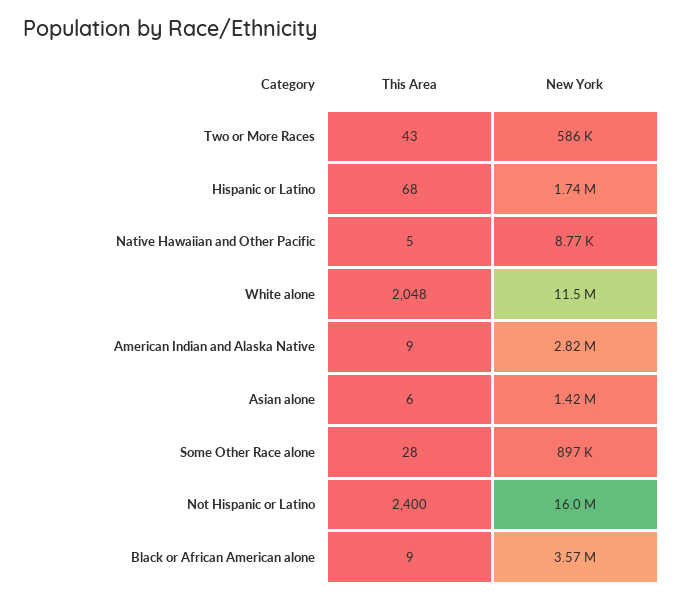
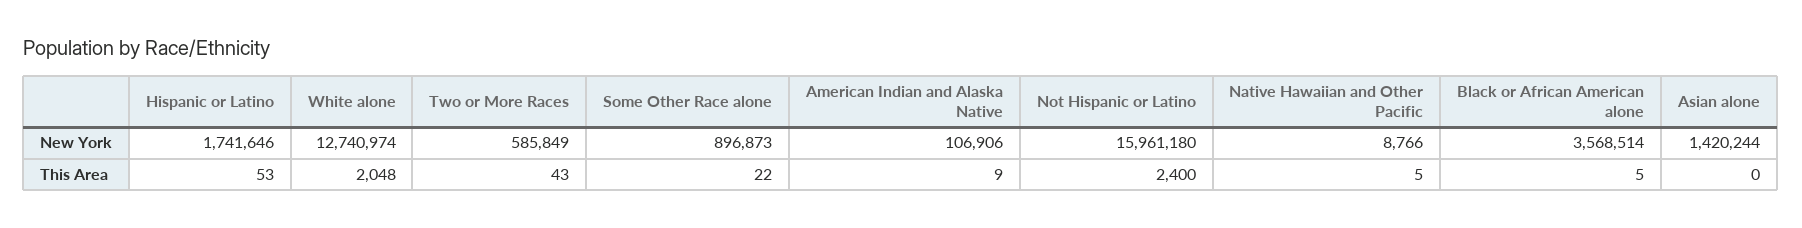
This Area, Hispanic or Latino: 68 -> 53
New York, White alone: 11500000 -> 12740974
New York, American Indian and Alaska Native: 2820000 -> 106906
This Area, Asian alone: 6 -> 0
This Area, Some Other Race alone: 28 -> 22
This Area, Black or African American alone: 9 -> 5

